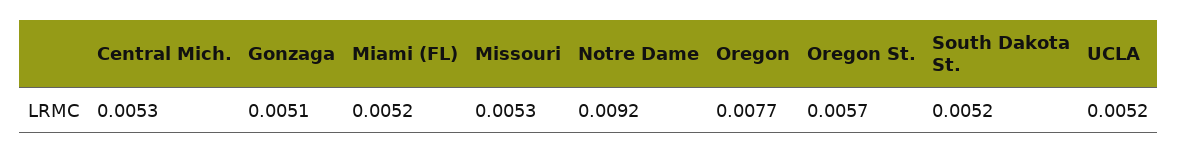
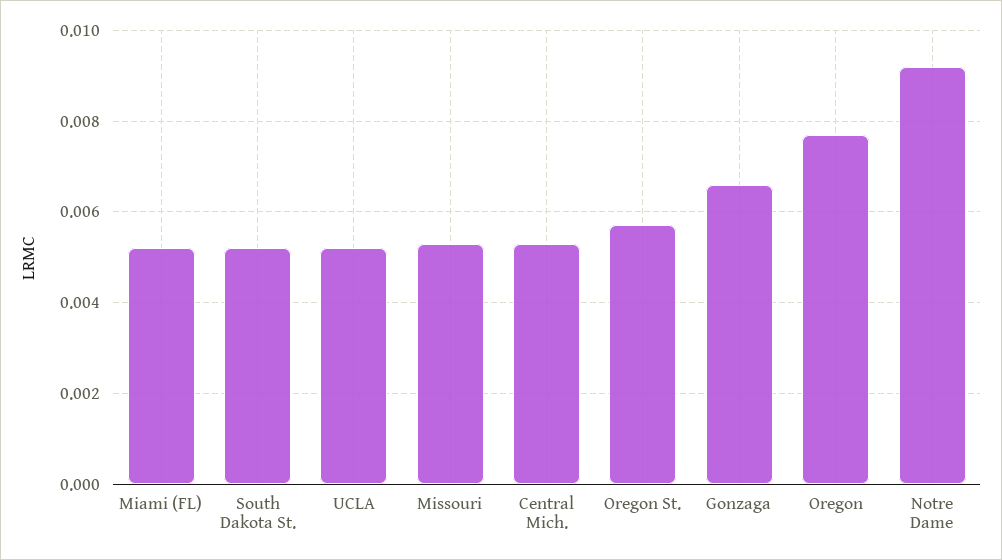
Gonzaga: 0.0051 -> 0.0065

